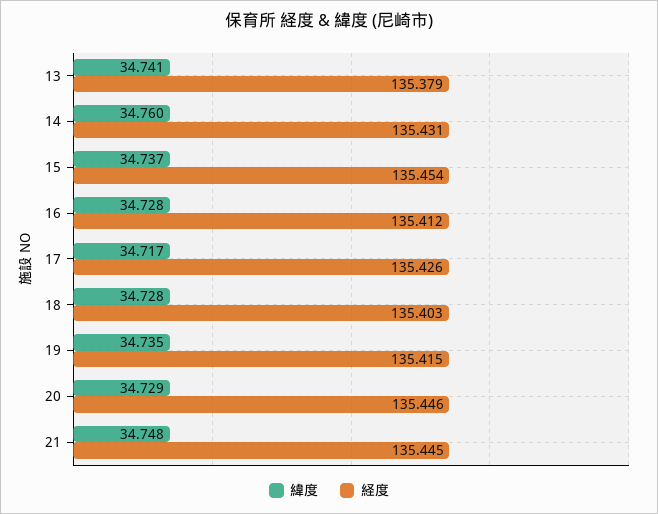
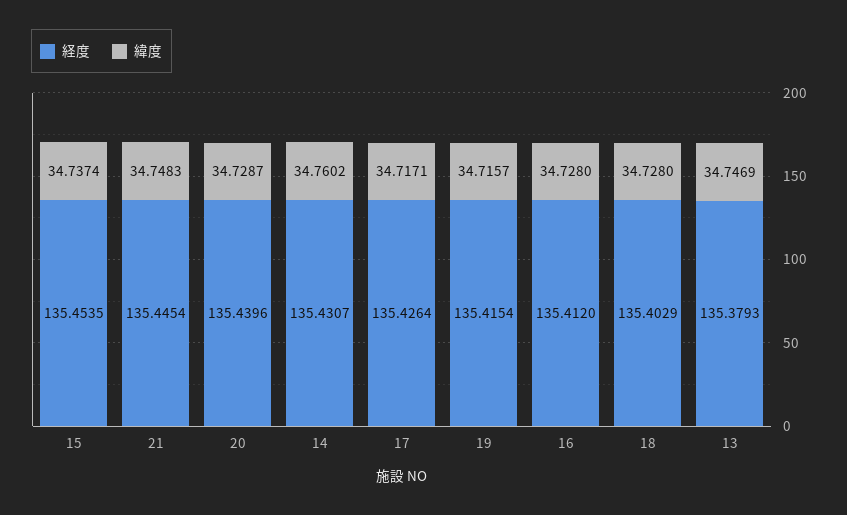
緯度, 13: 34.741 -> 34.7469
緯度, 19: 34.735 -> 34.7157
経度, 20: 135.446 -> 135.4396

